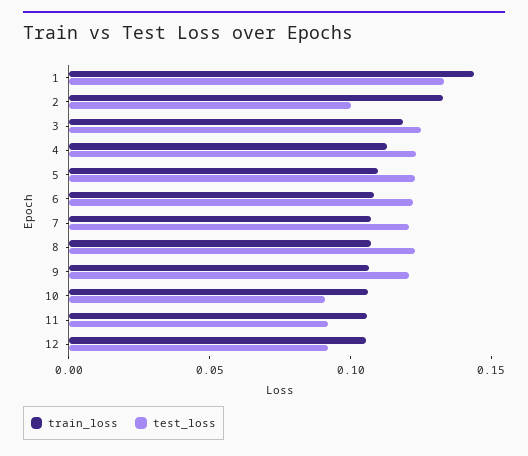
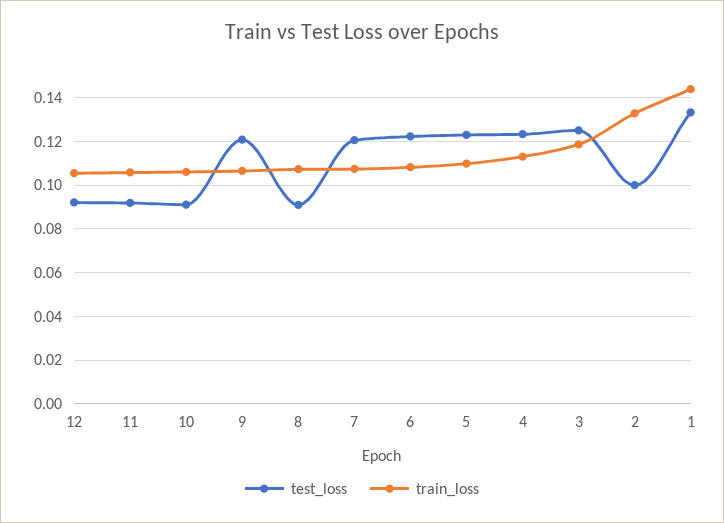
test_loss, 8: 0.12 -> 0.09

